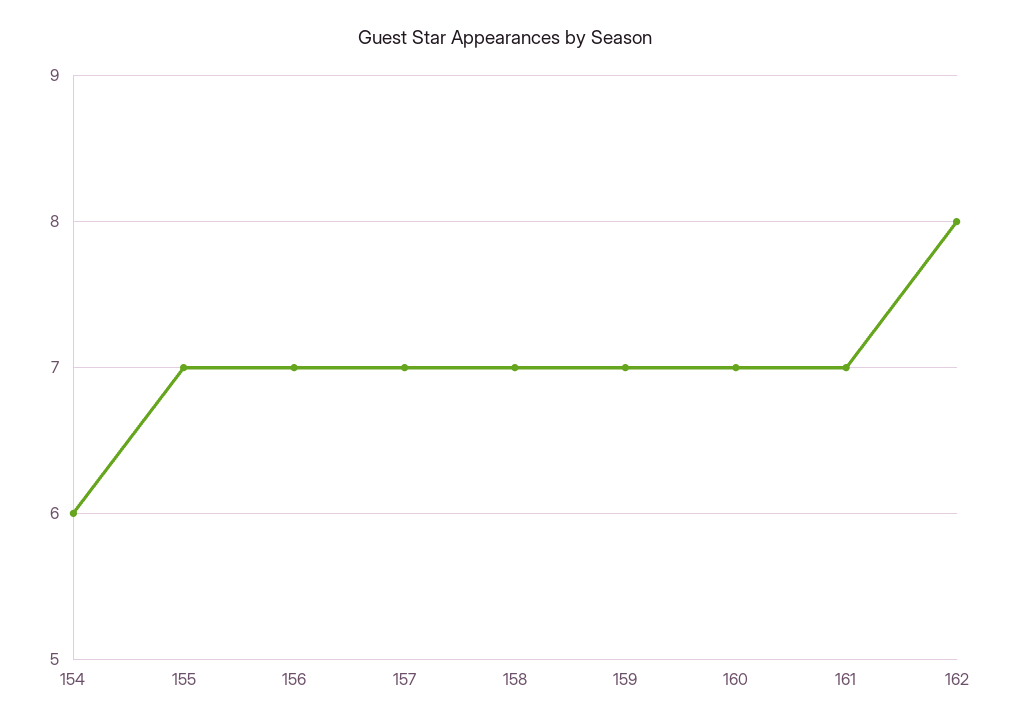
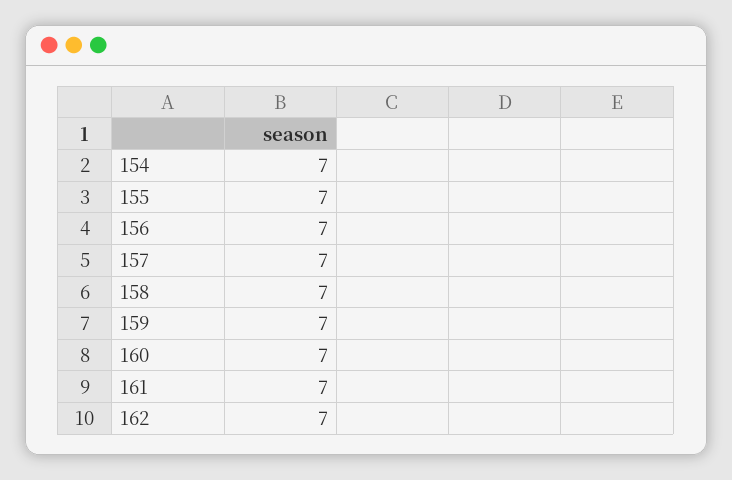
154: 6 -> 7
162: 8 -> 7

